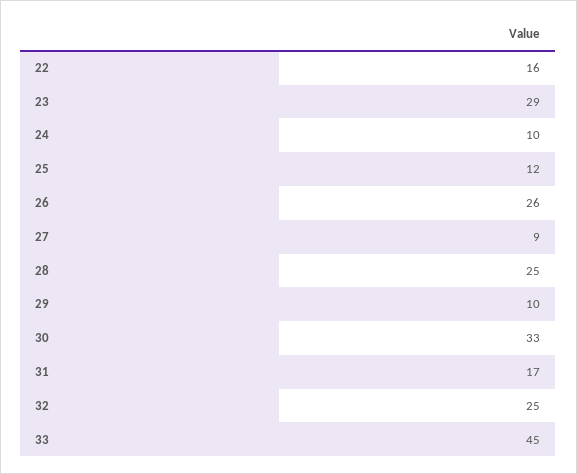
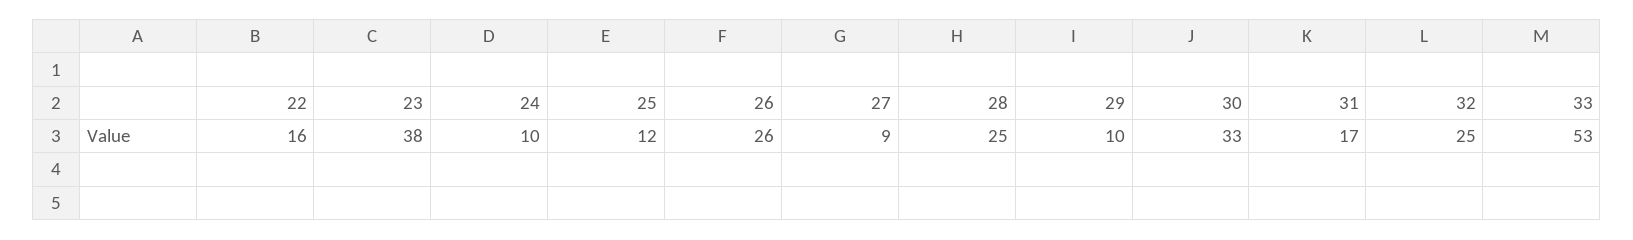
23: 29 -> 38
33: 45 -> 53

